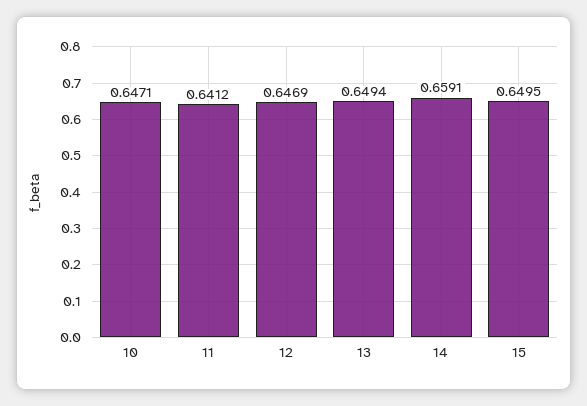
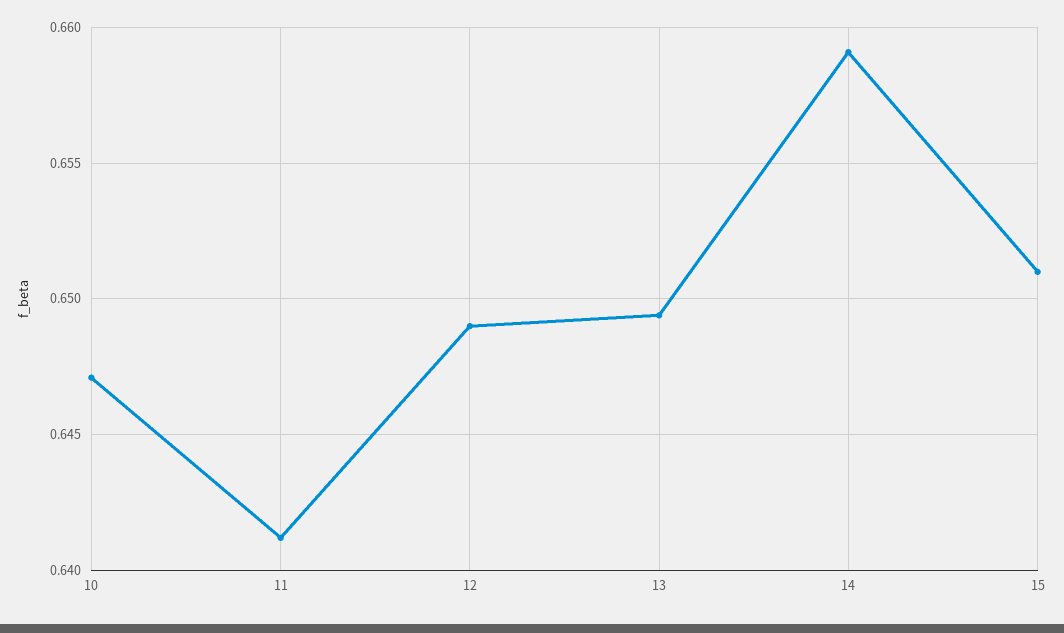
12: 0.6469 -> 0.649
15: 0.6495 -> 0.651

